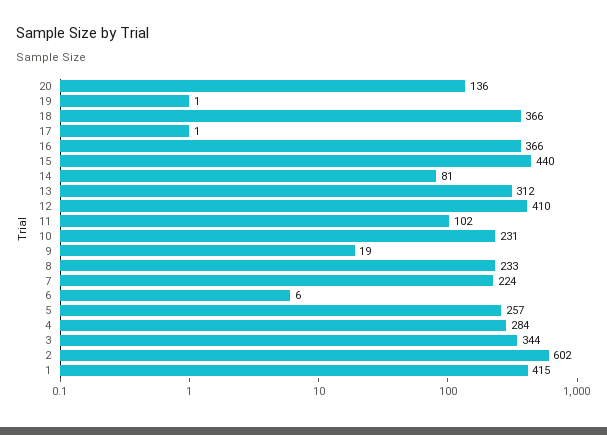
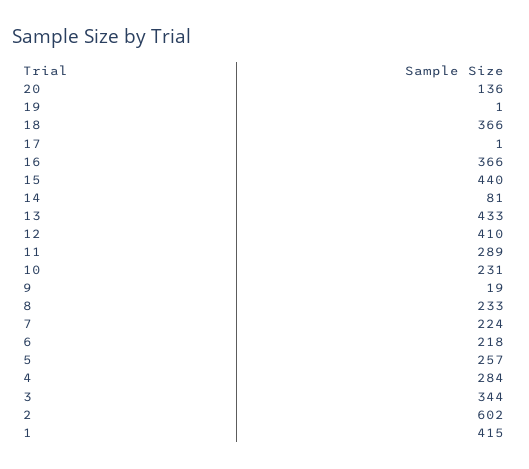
13: 312 -> 433
11: 102 -> 289
6: 6 -> 218

